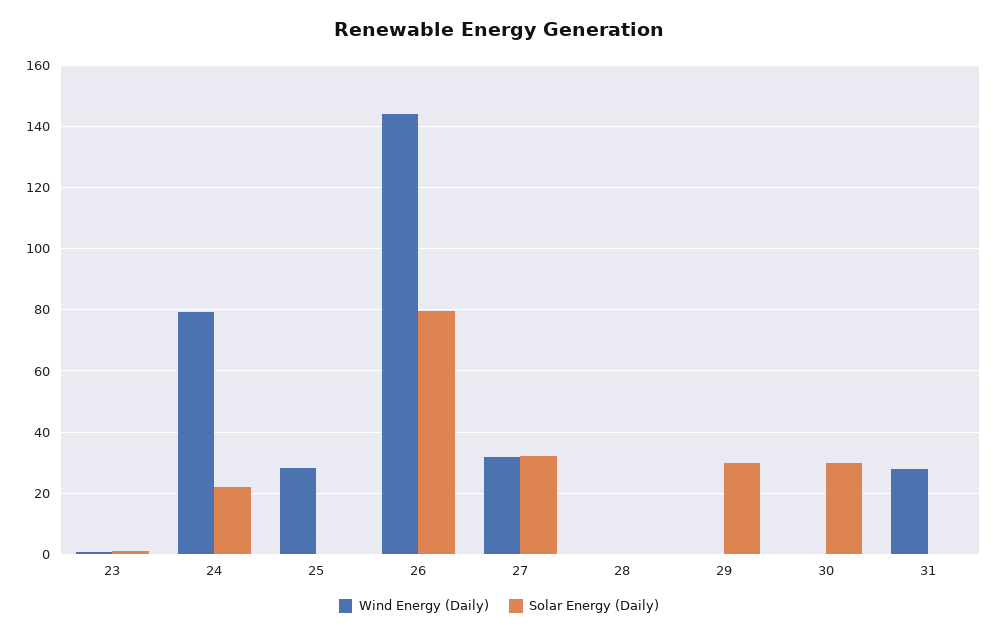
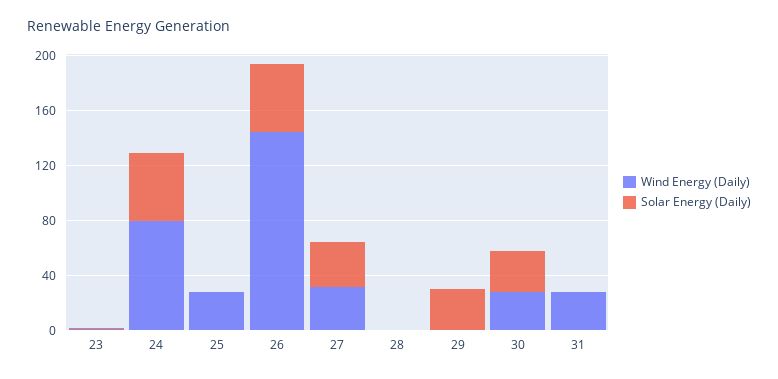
Solar Energy (Daily), 24: 22 -> 50
Solar Energy (Daily), 26: 80 -> 50
Wind Energy (Daily), 30: 0 -> 30

